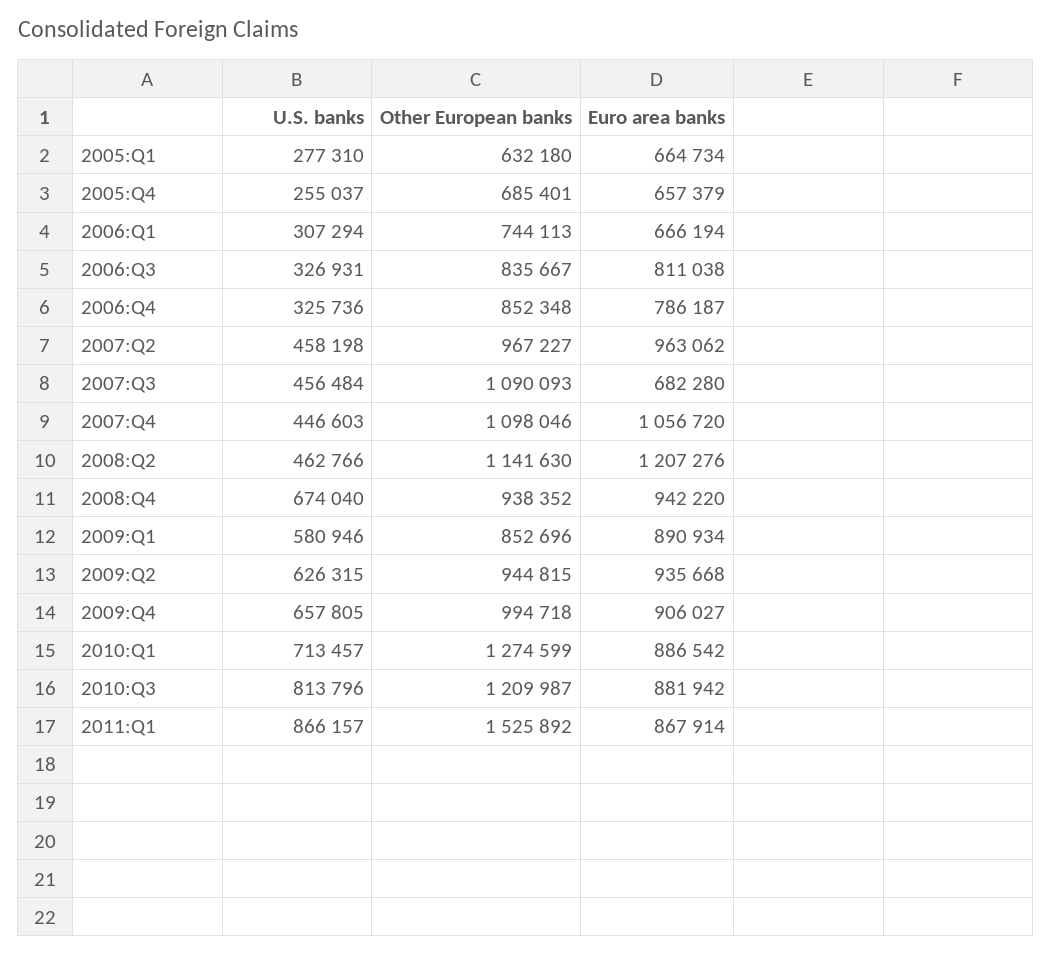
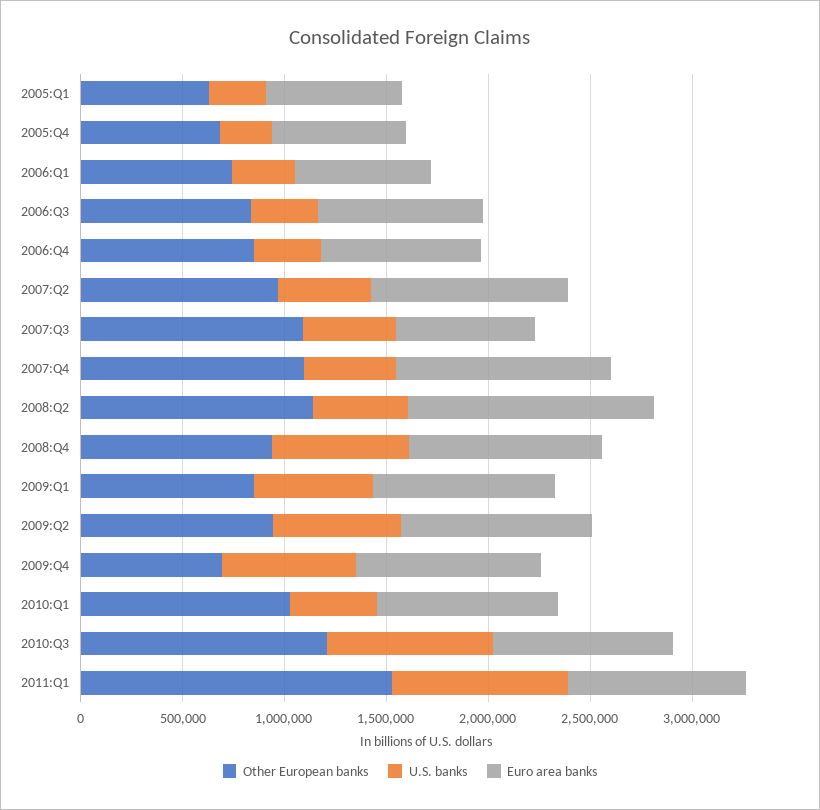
Other European banks, 2009:Q4: 994718 -> 700000
U.S. banks, 2010:Q1: 713457 -> 400000
Other European banks, 2010:Q1: 1274599 -> 1000000

